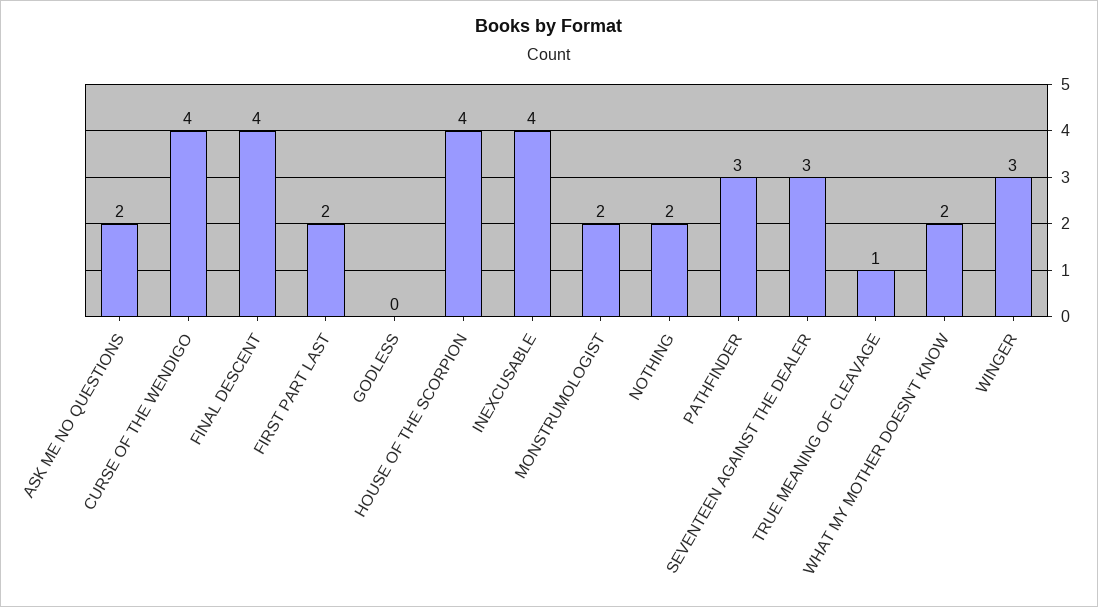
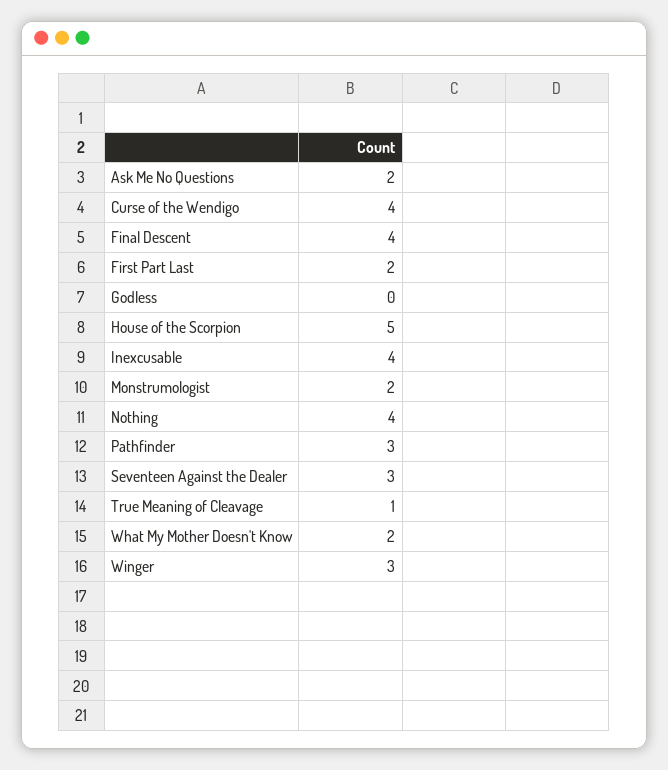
HOUSE OF THE SCORPION: 4 -> 5
NOTHING: 2 -> 4

